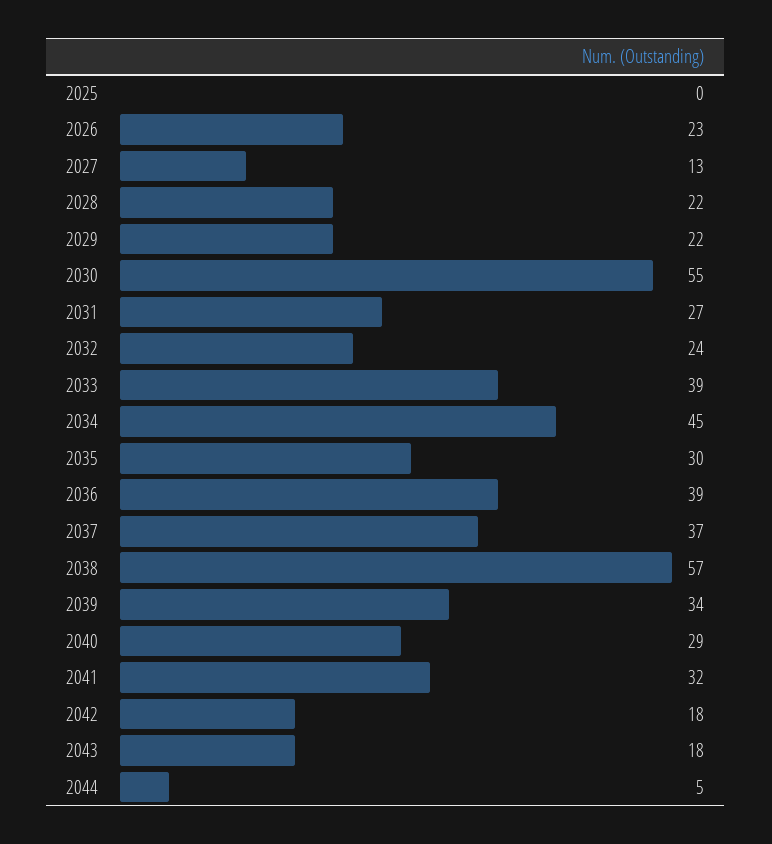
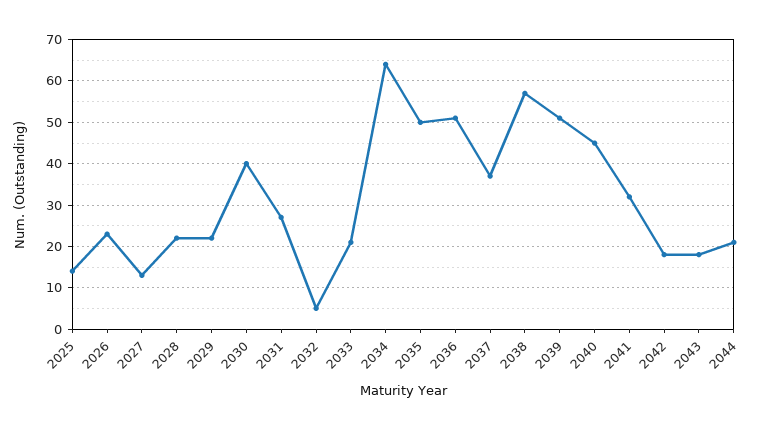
2025: 0 -> 15
2030: 55 -> 40
2032: 24 -> 5
2033: 39 -> 20
2034: 45 -> 65
2035: 30 -> 50
2036: 39 -> 50
2039: 34 -> 50
2040: 29 -> 45
2044: 5 -> 20

